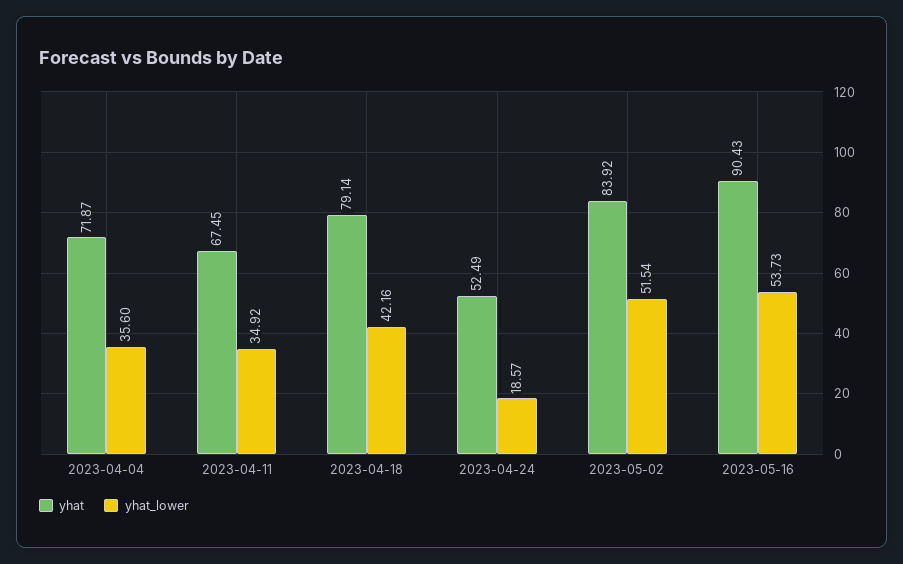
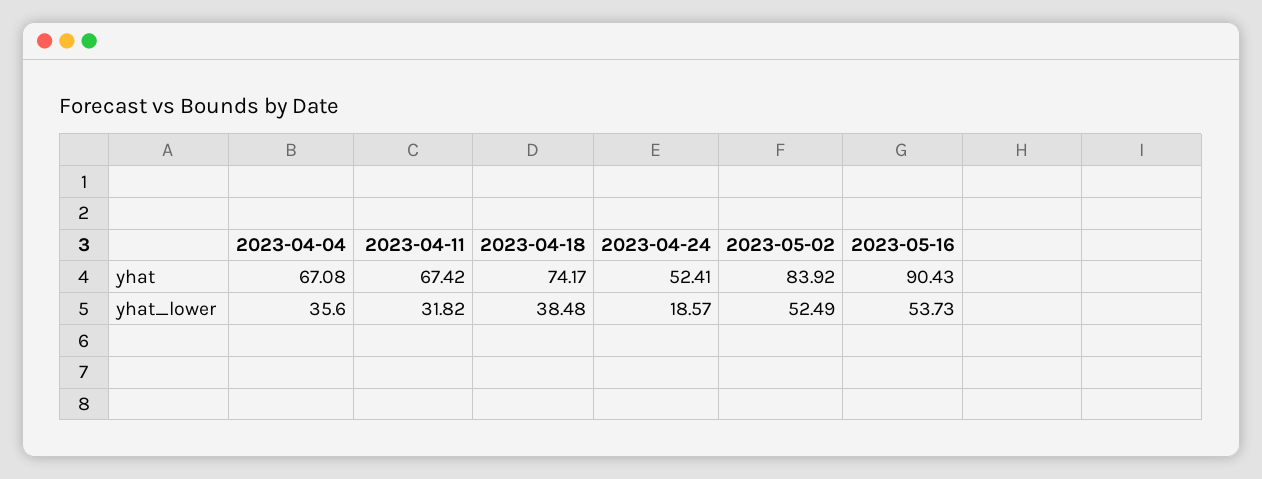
yhat, 2023-04-04: 71.87 -> 67.08
yhat, 2023-04-11: 67.45 -> 67.42
yhat_lower, 2023-04-11: 34.92 -> 31.82
yhat, 2023-04-18: 79.14 -> 74.17
yhat_lower, 2023-04-18: 42.16 -> 38.48
yhat, 2023-04-24: 52.49 -> 52.41
yhat_lower, 2023-05-02: 51.54 -> 52.49

